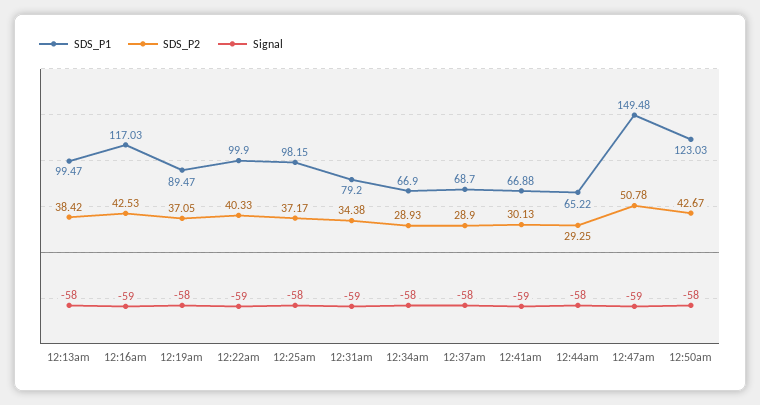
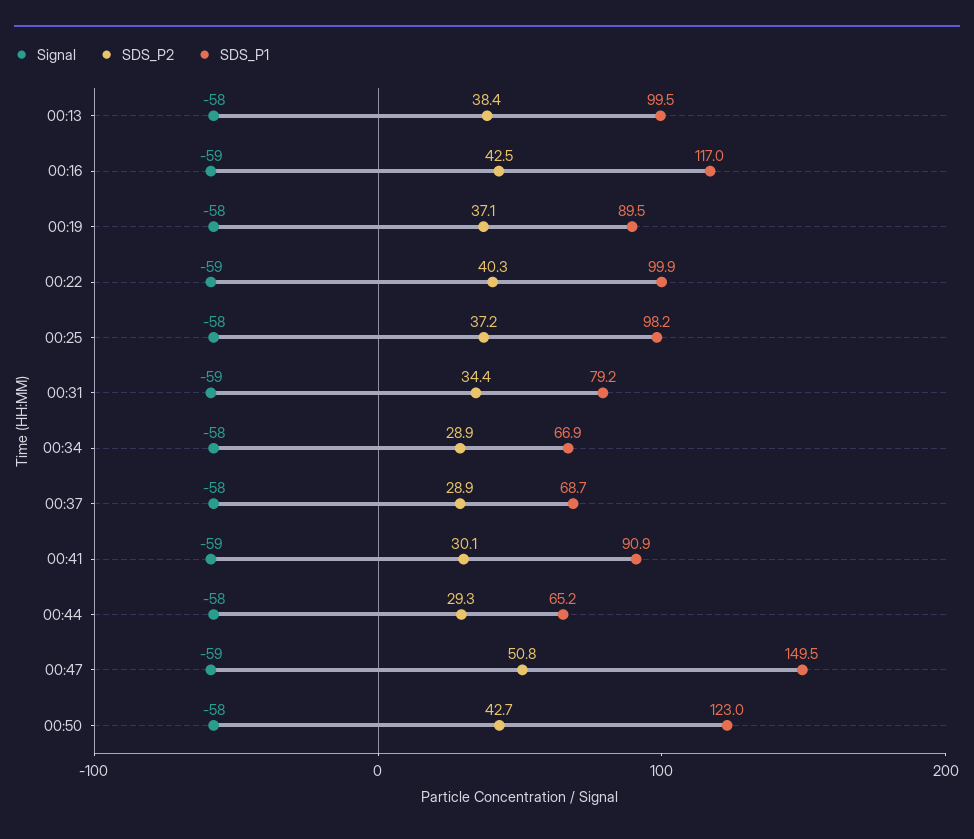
SDS_P1, 12:41am: 66.88 -> 90.9

